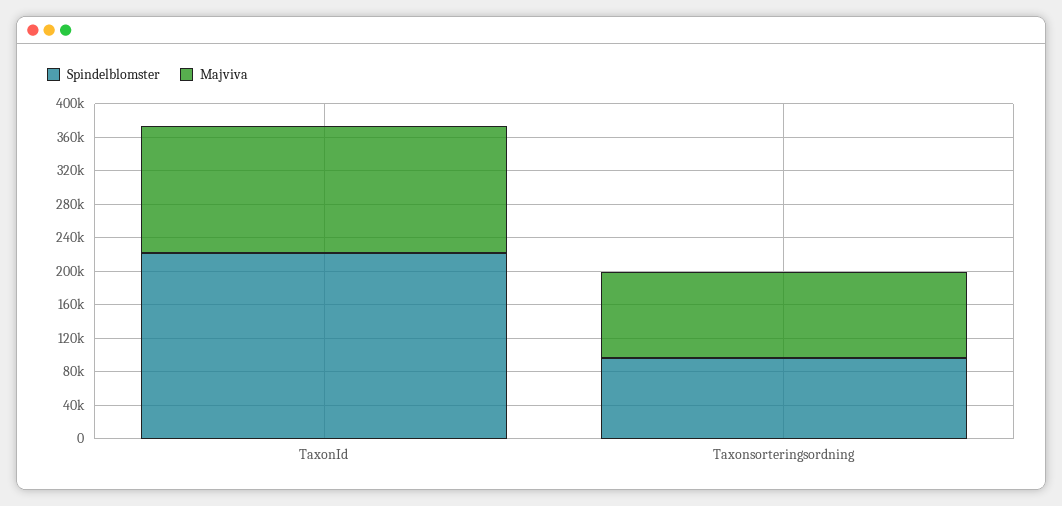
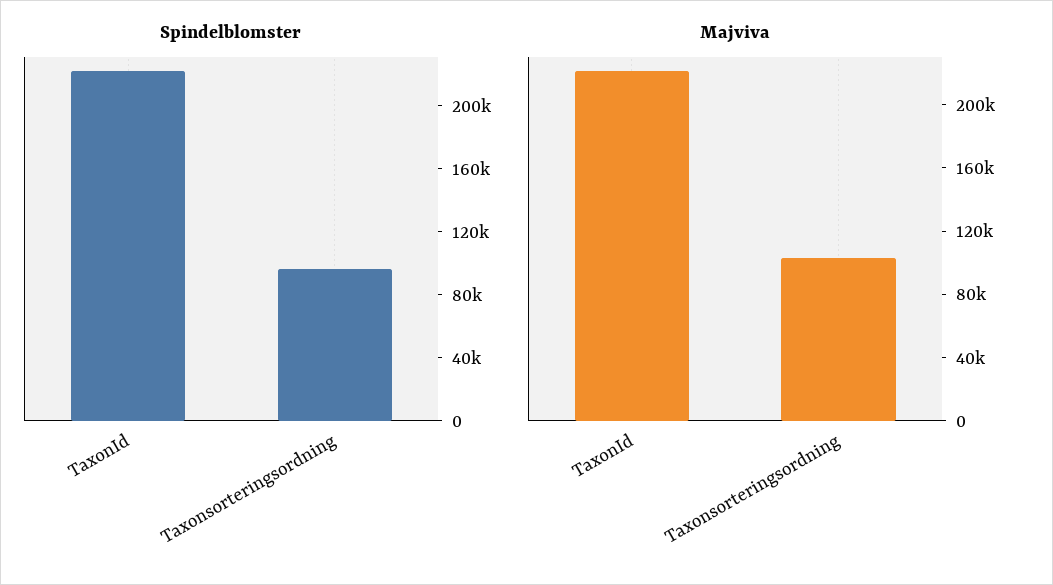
Majviva, TaxonId: 150000 -> 220000

